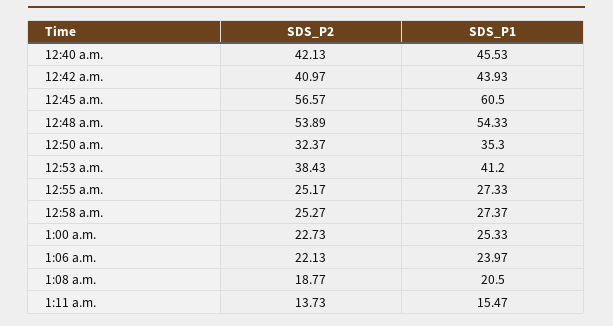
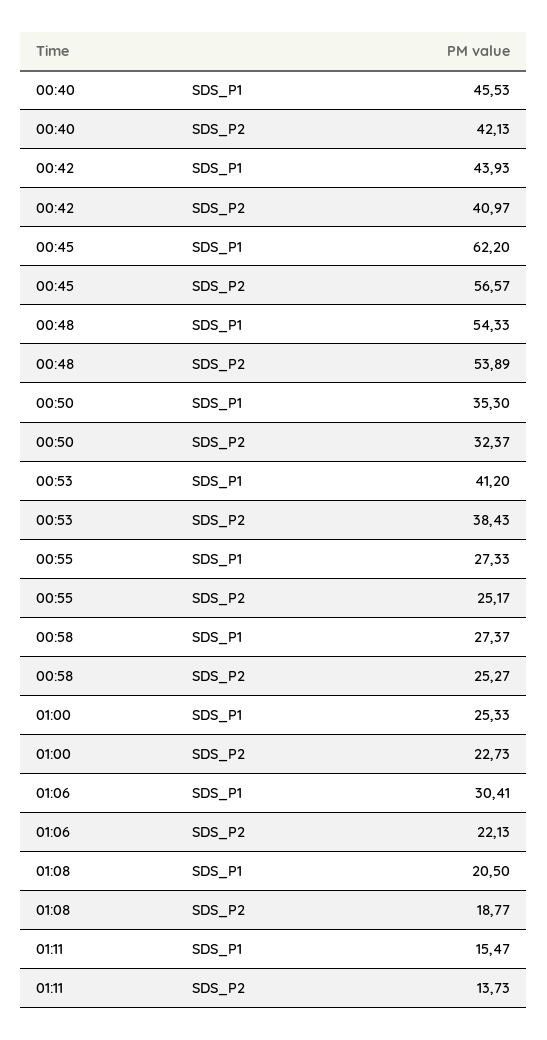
SDS_P1, 12:45 a.m.: 60.5 -> 62.2
SDS_P1, 1:06 a.m.: 23.97 -> 30.41

